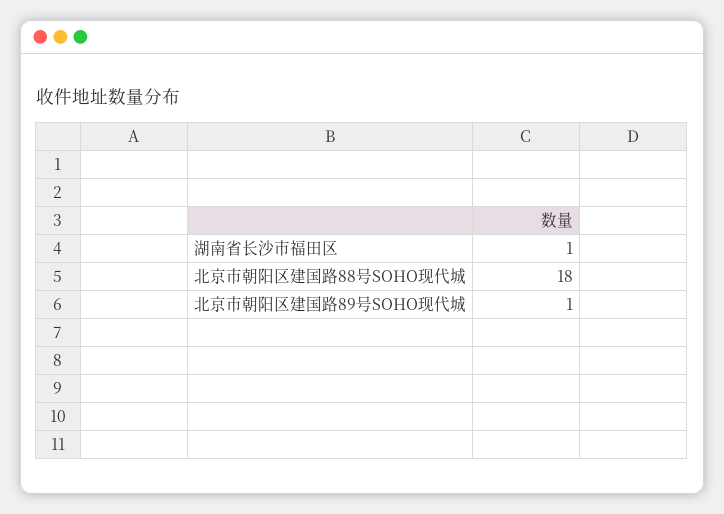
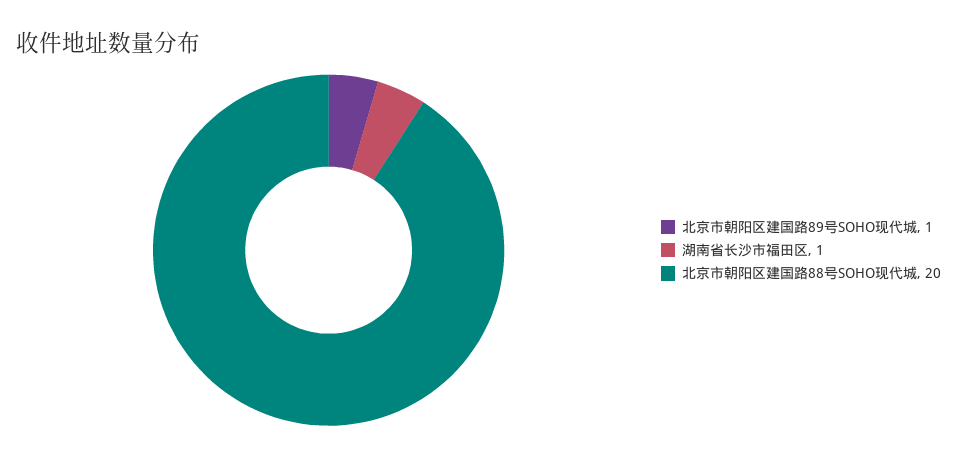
北京市朝阳区建国路88号SOHO现代城: 18 -> 20

